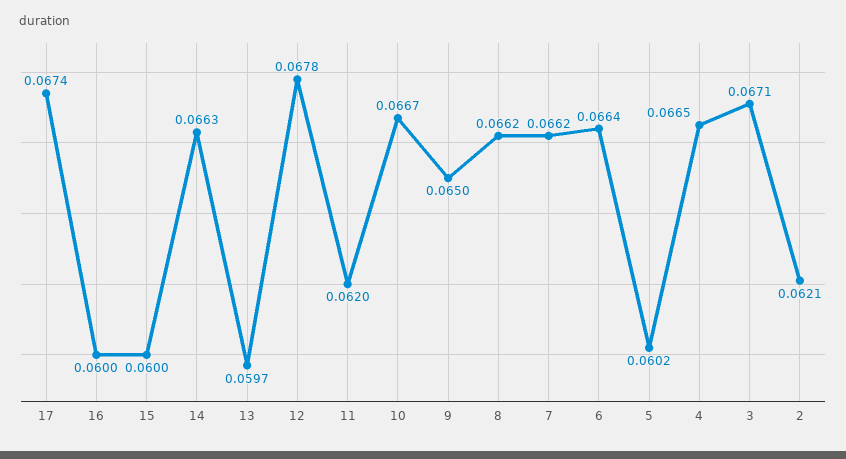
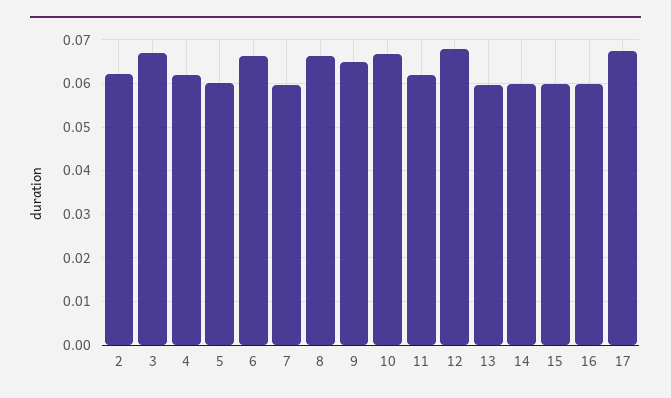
14: 0.0663 -> 0.06
7: 0.0662 -> 0.06
4: 0.0665 -> 0.062

